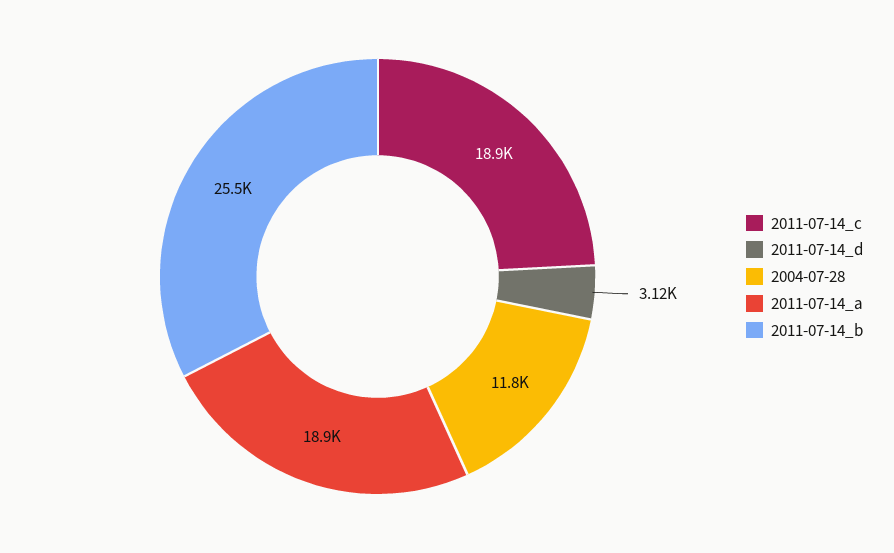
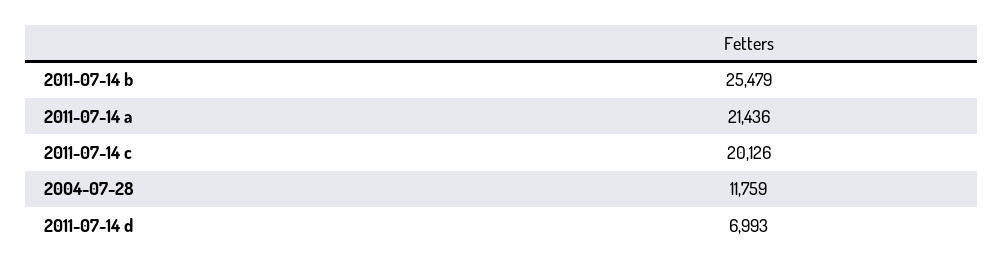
2011-07-14_c: 18900 -> 20126
2011-07-14_d: 3120 -> 6993
2011-07-14_a: 18900 -> 21436

